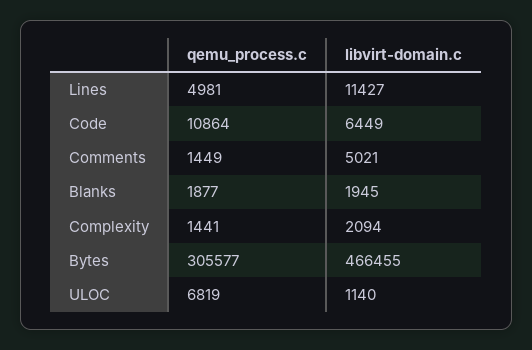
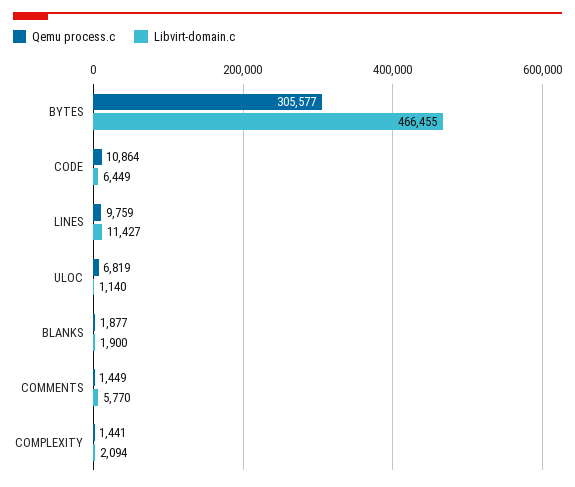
qemu_process.c, Lines: 4981 -> 9759
libvirt-domain.c, Comments: 5021 -> 5770
libvirt-domain.c, Blanks: 1945 -> 1900

